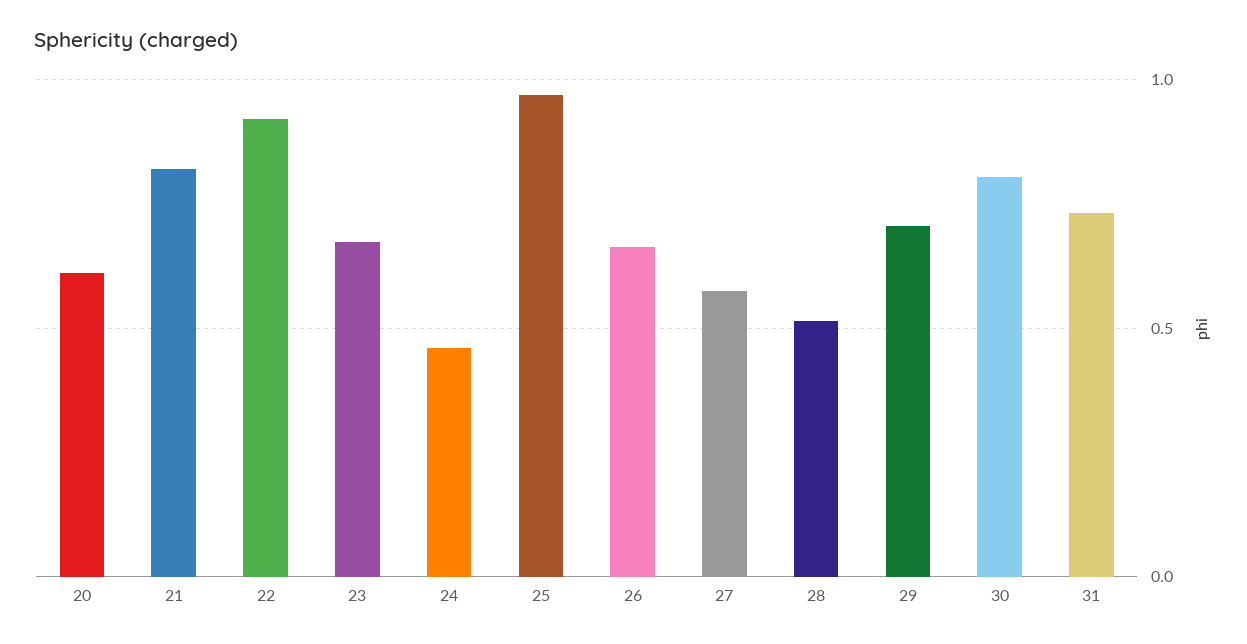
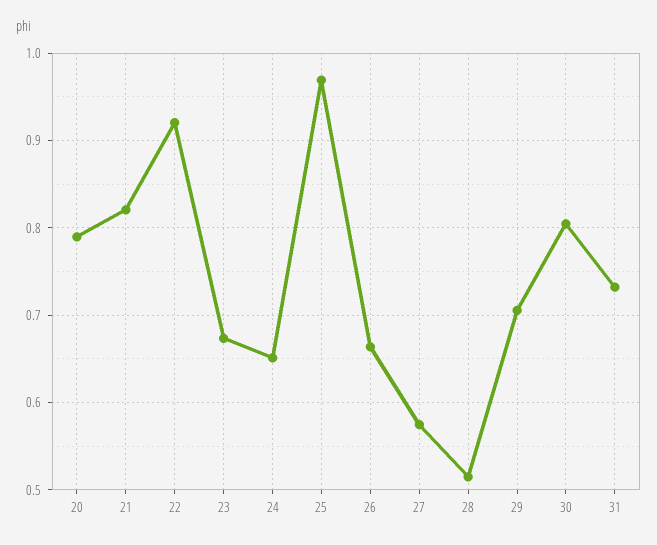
20: 0.6 -> 0.79
24: 0.45 -> 0.65

